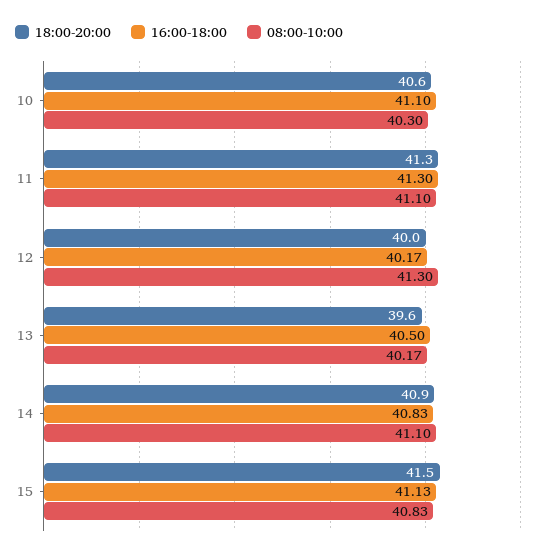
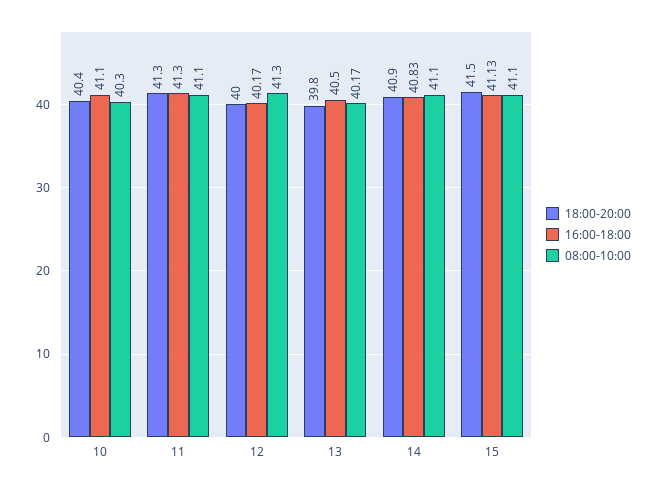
18:00-20:00, 10: 40.6 -> 40.4
18:00-20:00, 13: 39.6 -> 39.8
08:00-10:00, 15: 40.83 -> 41.1

